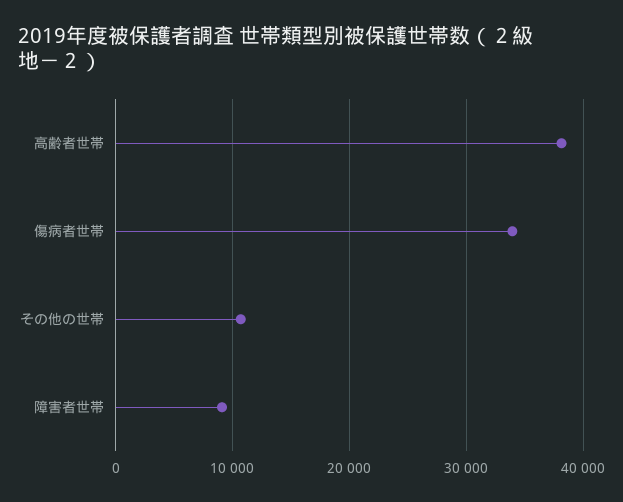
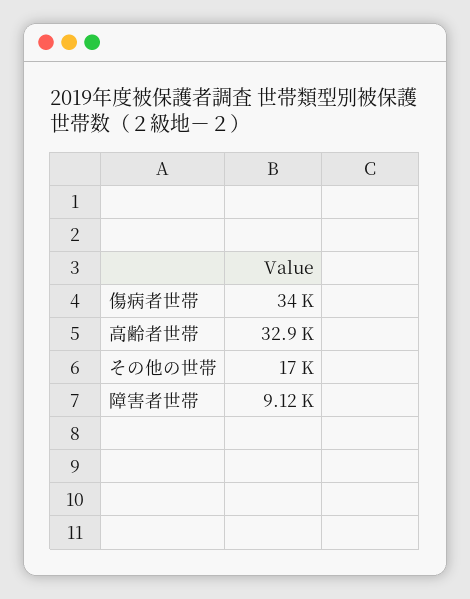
高齢者世帯: 38000 -> 32900
その他の世帯: 11000 -> 17000

